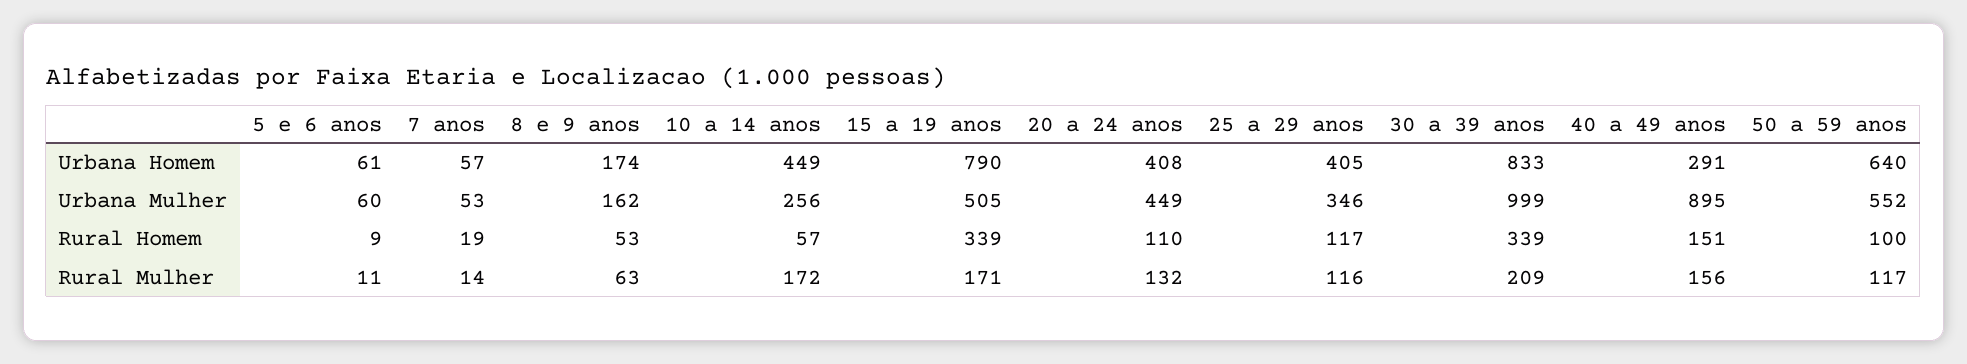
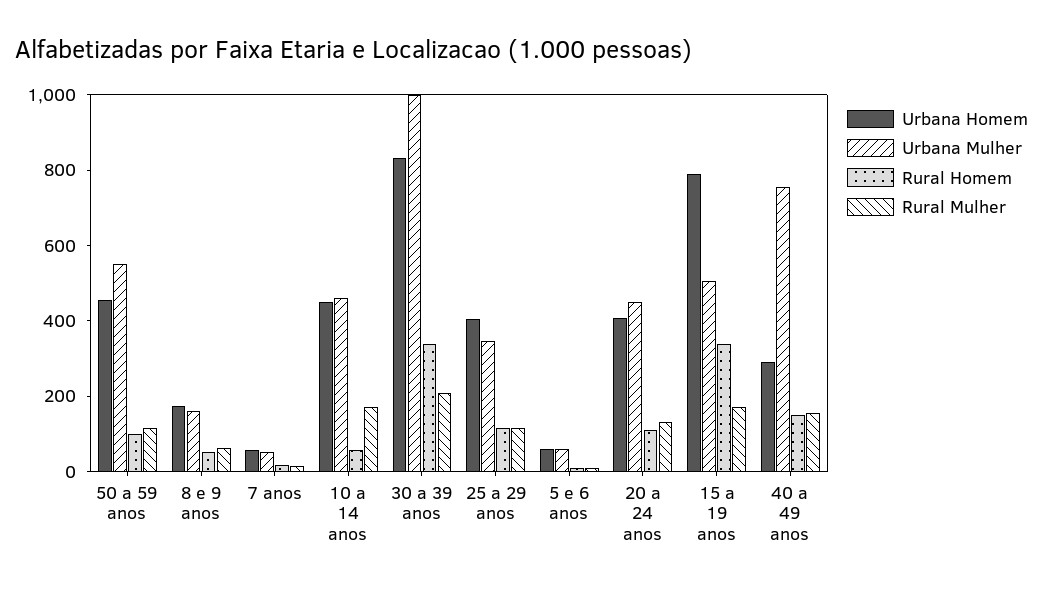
Urbana Homem, 50 a 59 anos: 640 -> 450
Urbana Mulher, 10 a 14 anos: 256 -> 450
Urbana Mulher, 40 a 49 anos: 895 -> 750

